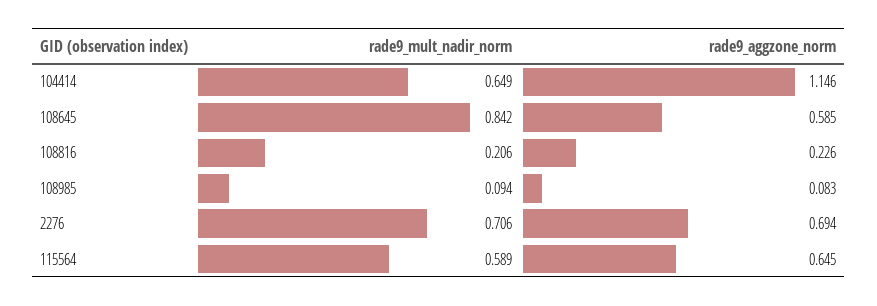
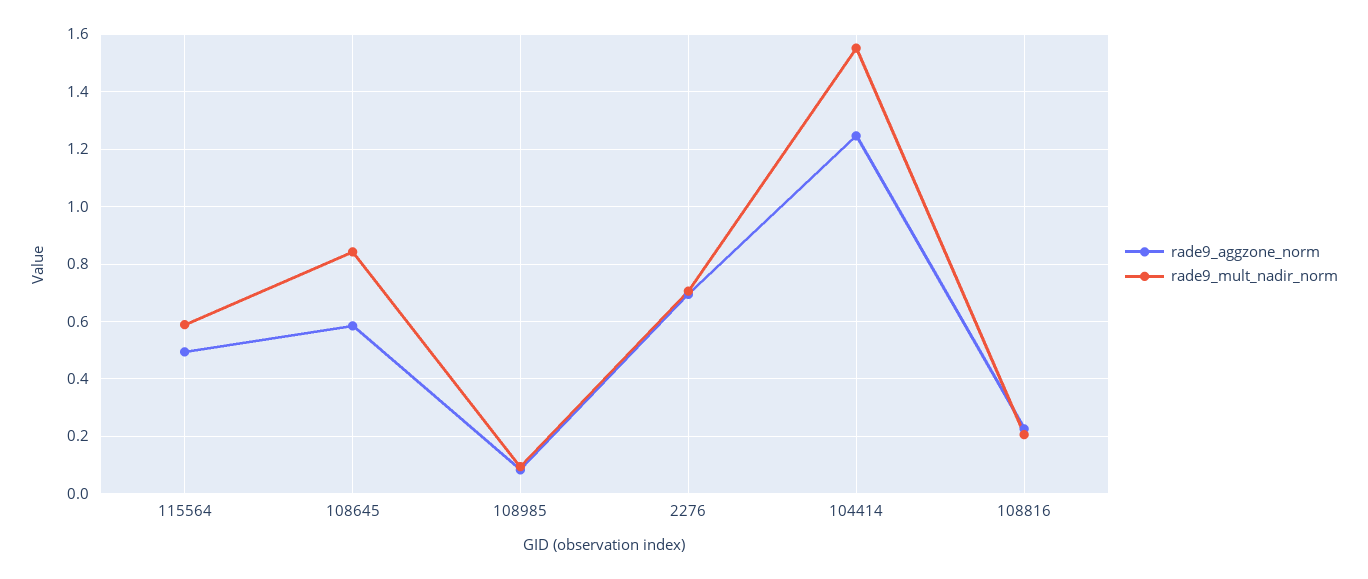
rade9_mult_nadir_norm, 104414: 0.649 -> 1.55
rade9_aggzone_norm, 104414: 1.146 -> 1.25
rade9_aggzone_norm, 115564: 0.645 -> 0.5

